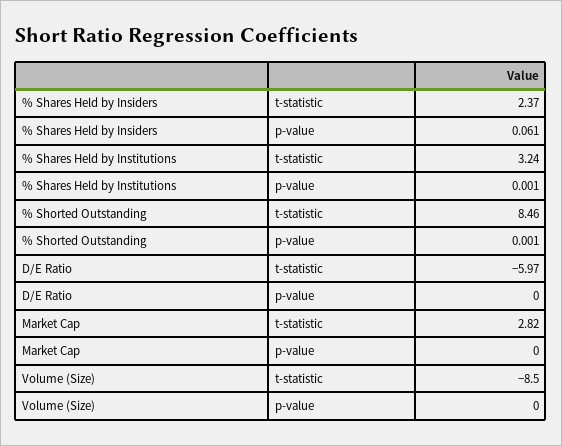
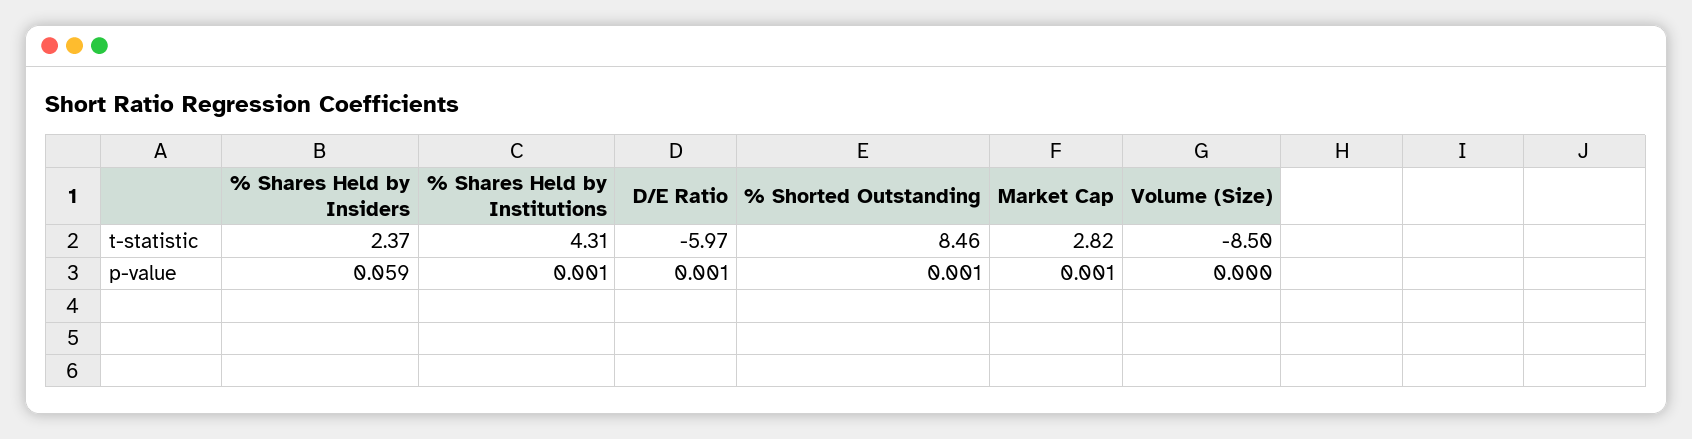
% Shares Held by Insiders, p-value: 0.061 -> 0.059
% Shares Held by Institutions, t-statistic: 3.24 -> 4.31
D/E Ratio, p-value: 0 -> 0.001
Market Cap, p-value: 0 -> 0.001

